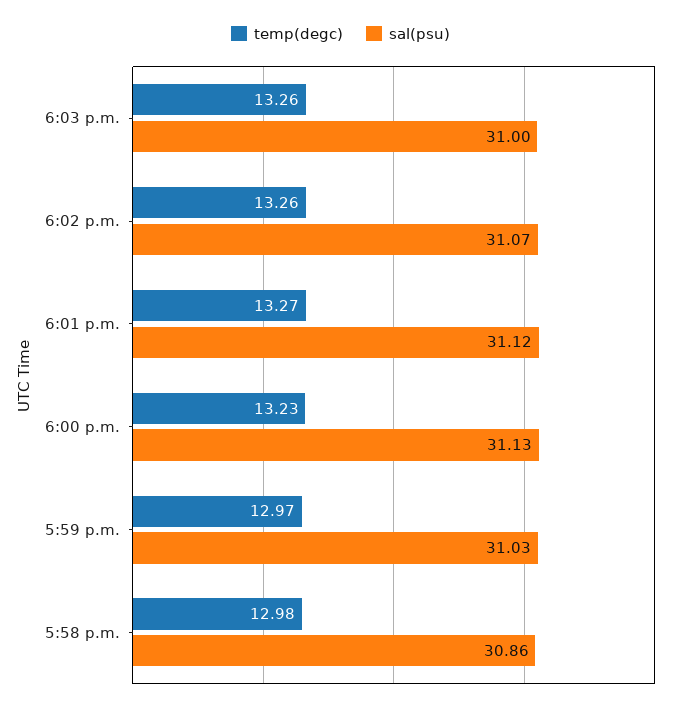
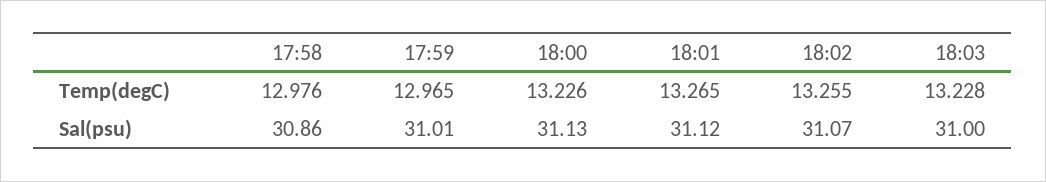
temp(degc), 6:03 p.m.: 13.26 -> 13.228
sal(psu), 5:59 p.m.: 31.03 -> 31.01

